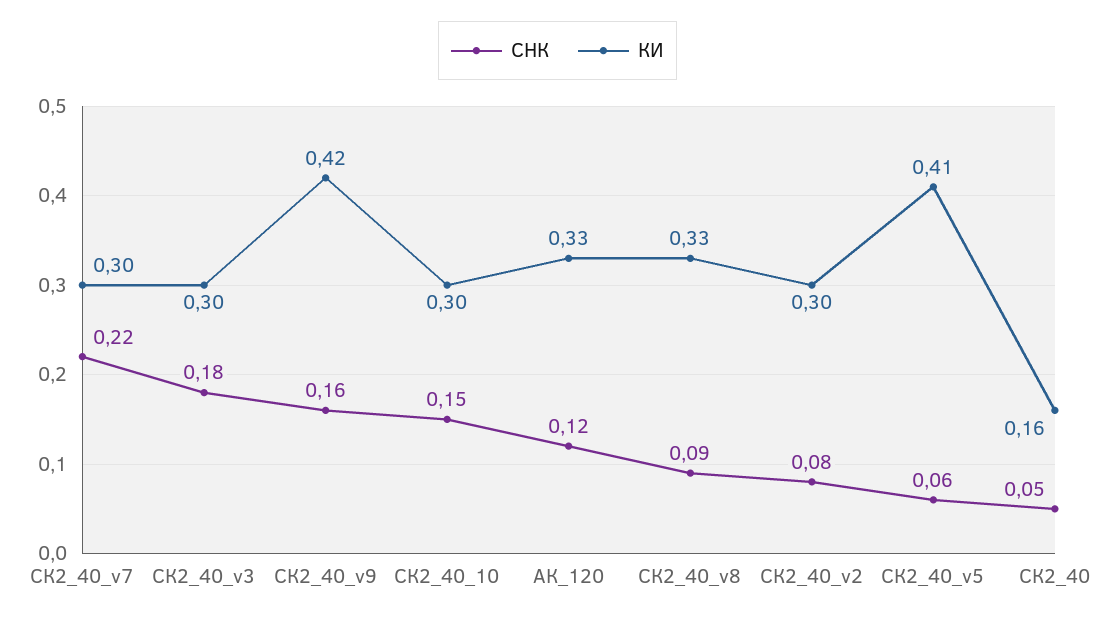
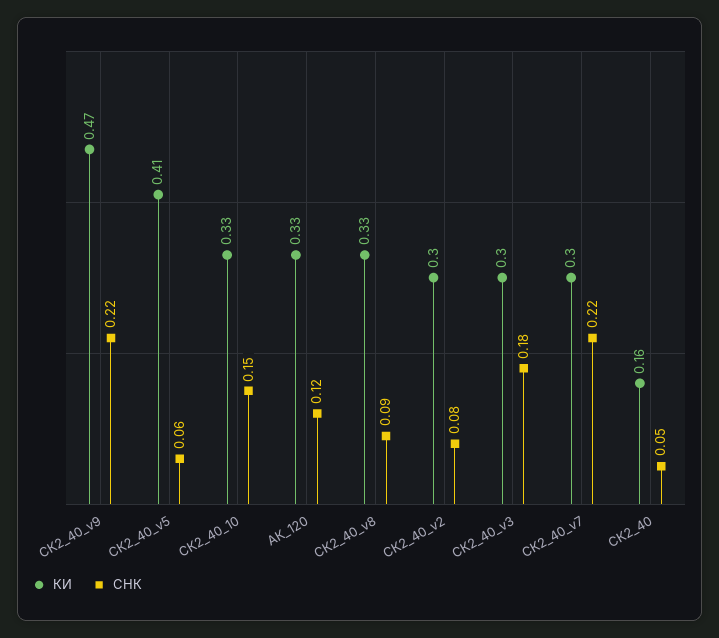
СНК, СК2_40_v9: 0.16 -> 0.22
КИ, СК2_40_v9: 0.42 -> 0.47
КИ, СК2_40_10: 0.3 -> 0.33

